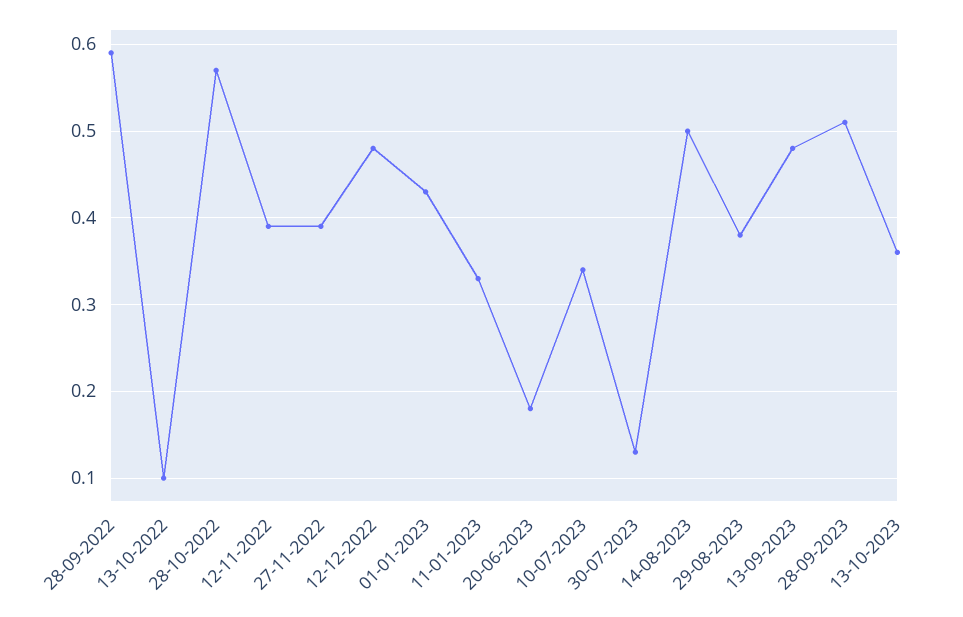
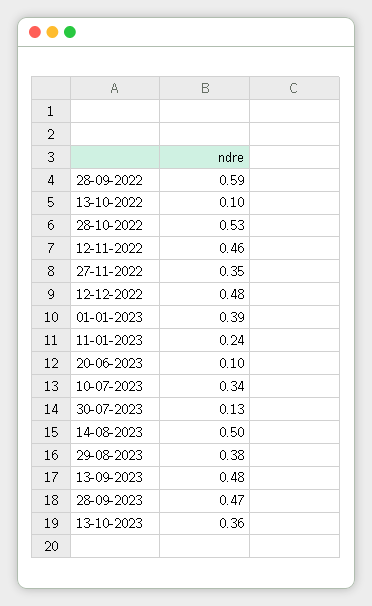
28-10-2022: 0.57 -> 0.53
12-11-2022: 0.39 -> 0.46
27-11-2022: 0.39 -> 0.35
01-01-2023: 0.43 -> 0.39
11-01-2023: 0.33 -> 0.24
20-06-2023: 0.18 -> 0.1
28-09-2023: 0.51 -> 0.47

